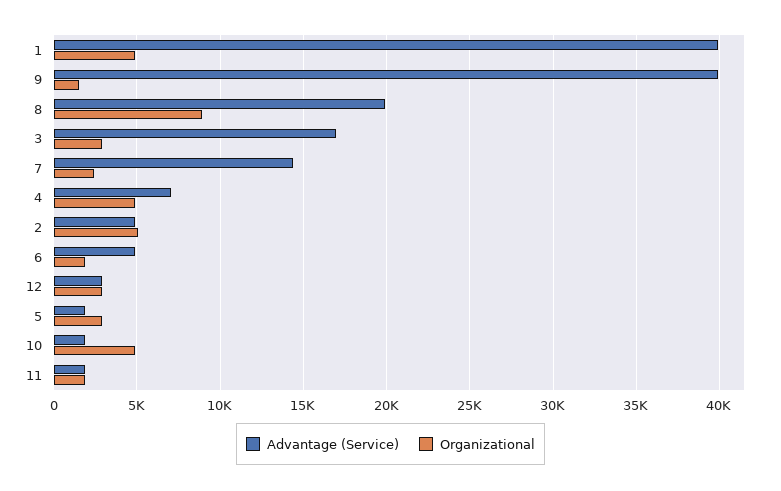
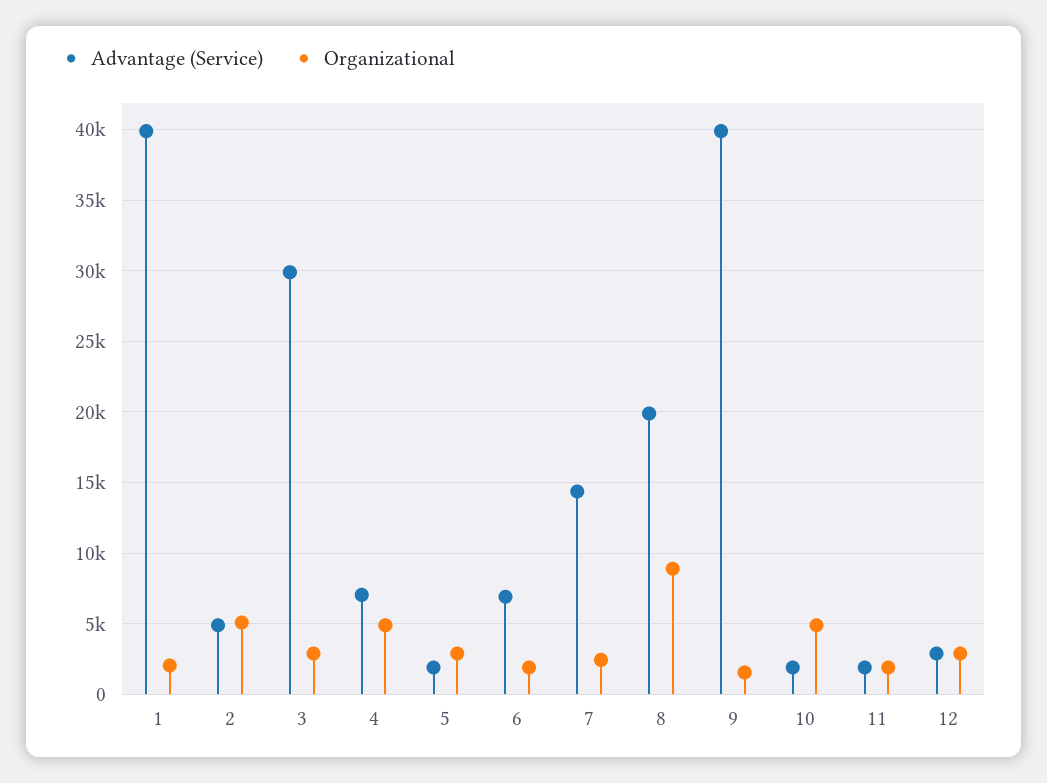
Organizational, 1: 5000 -> 2000
Advantage (Service), 3: 17000 -> 30000
Advantage (Service), 6: 5000 -> 7000

